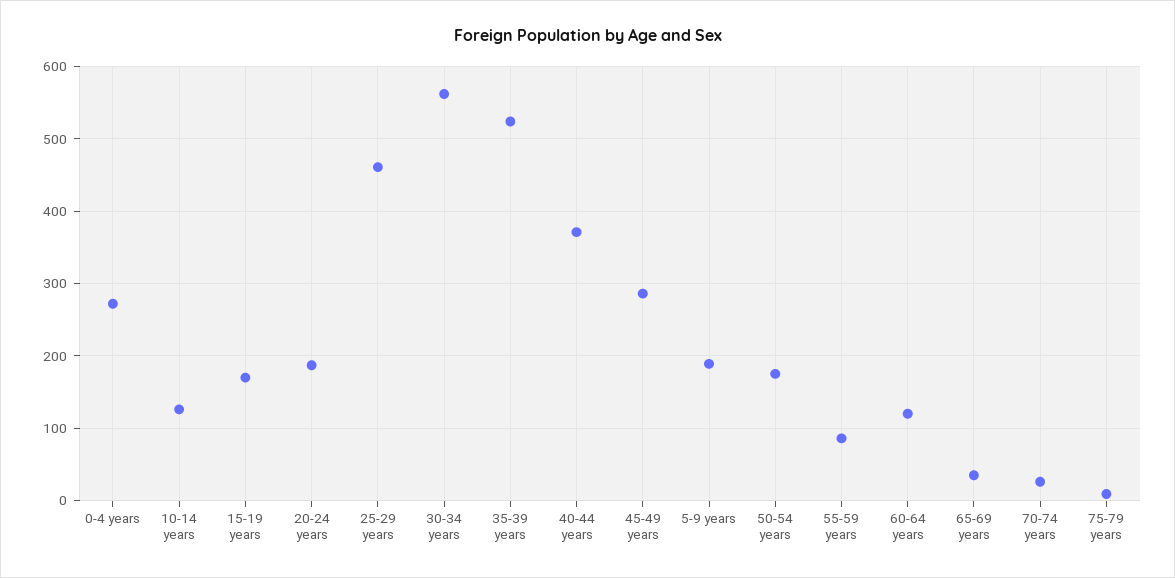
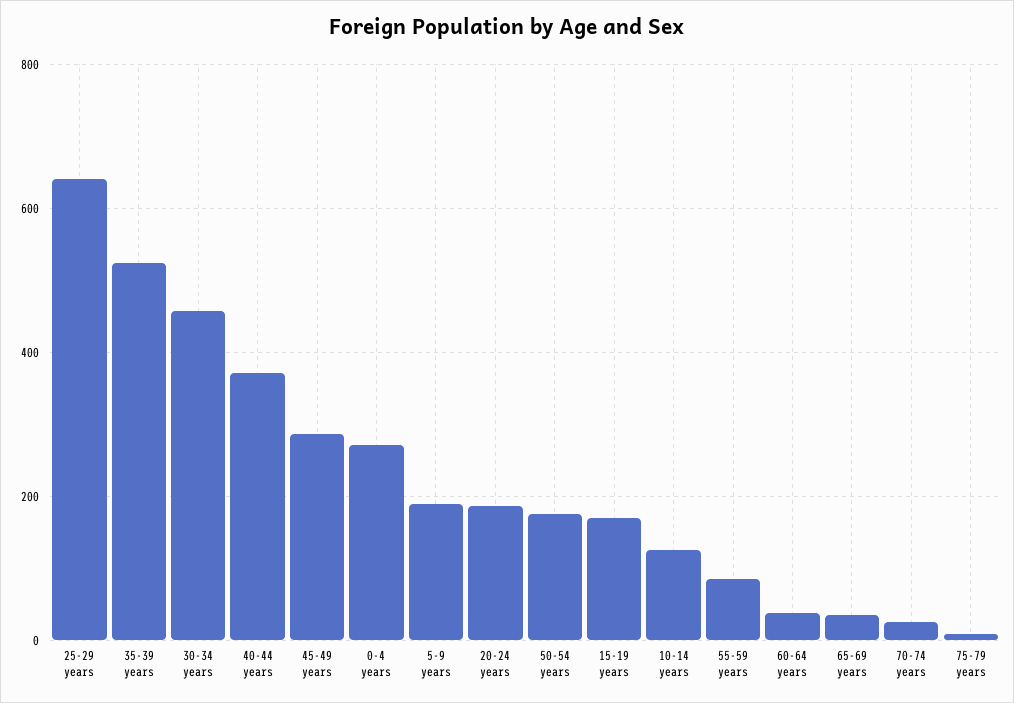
25-29 years: 460 -> 640
30-34 years: 560 -> 460
60-64 years: 120 -> 40

